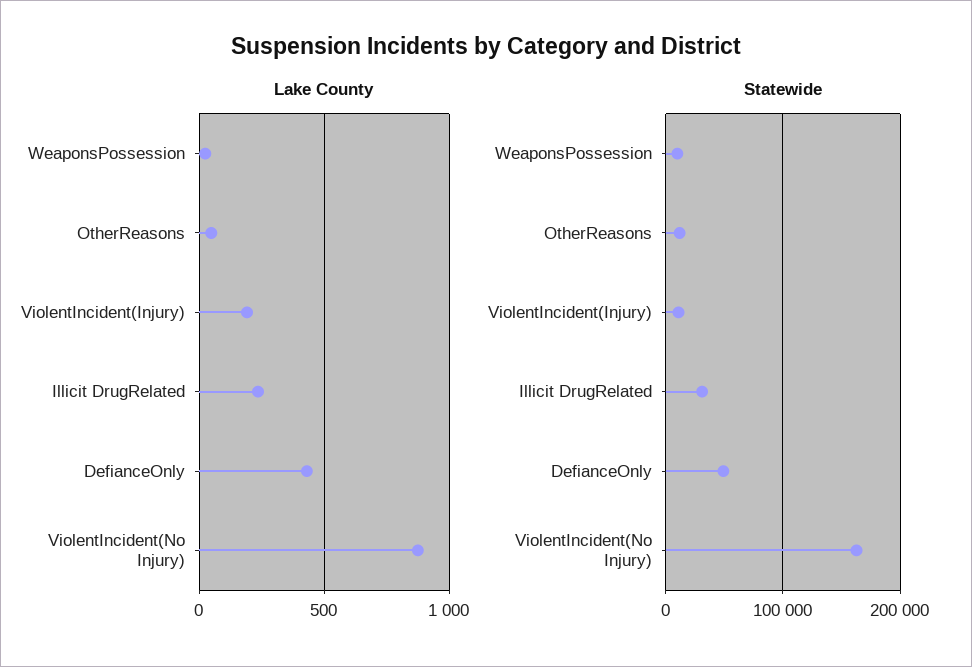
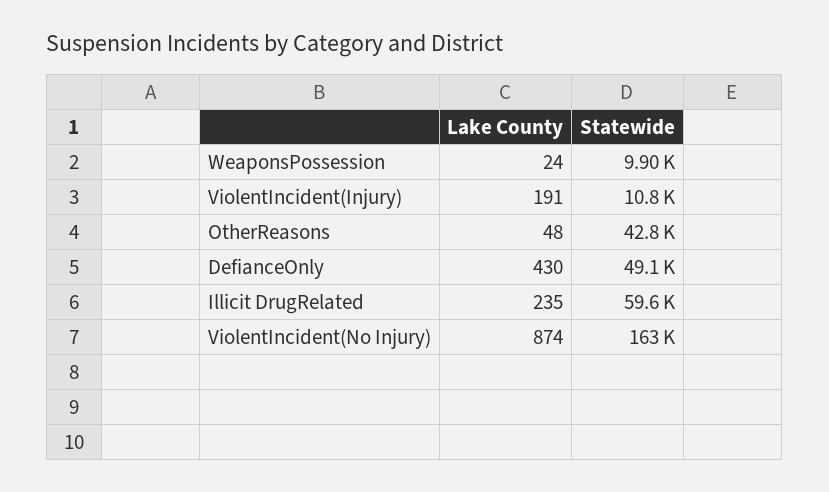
Statewide, OtherReasons: 10000 -> 42800
Statewide, Illicit DrugRelated: 30000 -> 59600

